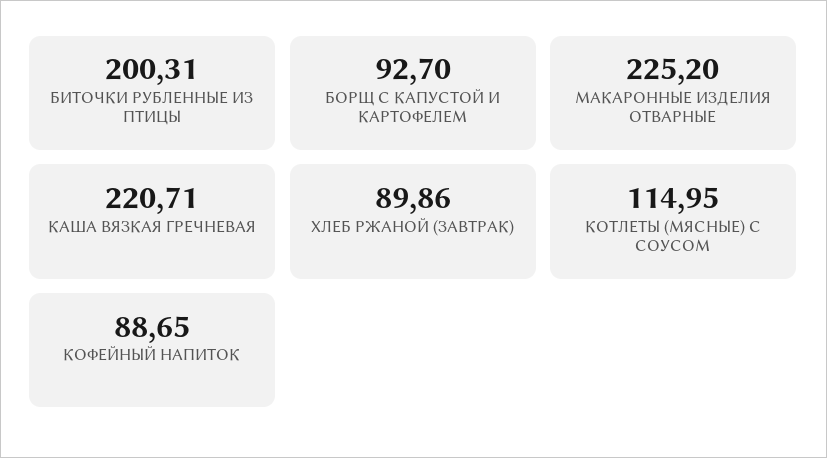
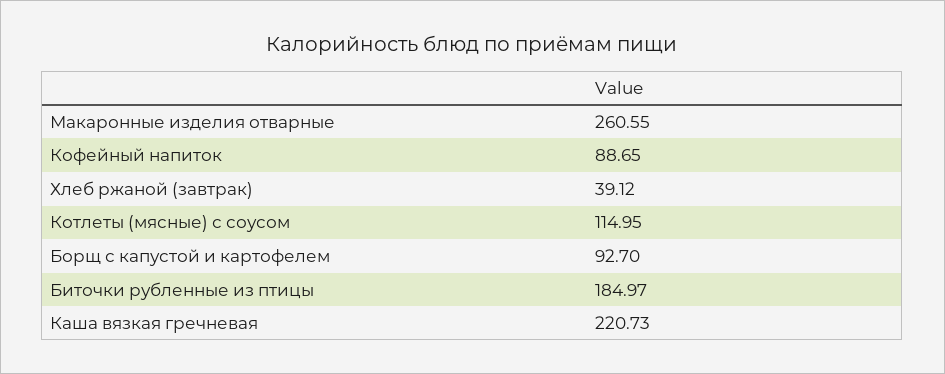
БИТОЧКИ РУБЛЕННЫЕ ИЗ ПТИЦЫ: 200.31 -> 184.97
МАКАРОННЫЕ ИЗДЕЛИЯ ОТВАРНЫЕ: 225.2 -> 260.55
КАША ВЯЗКАЯ ГРЕЧНЕВАЯ: 220.71 -> 220.73
ХЛЕБ РЖАНОЙ (ЗАВТРАК): 89.86 -> 39.12

